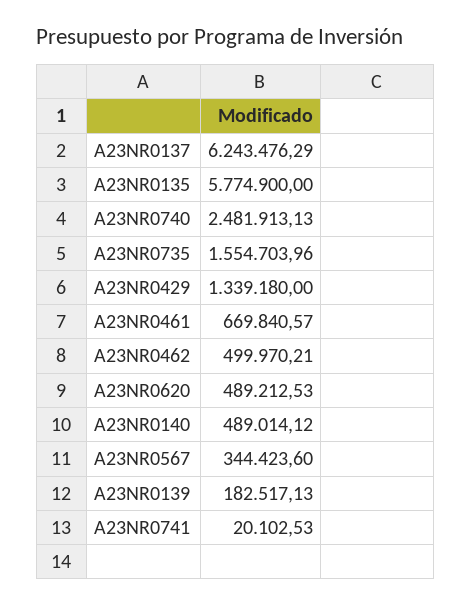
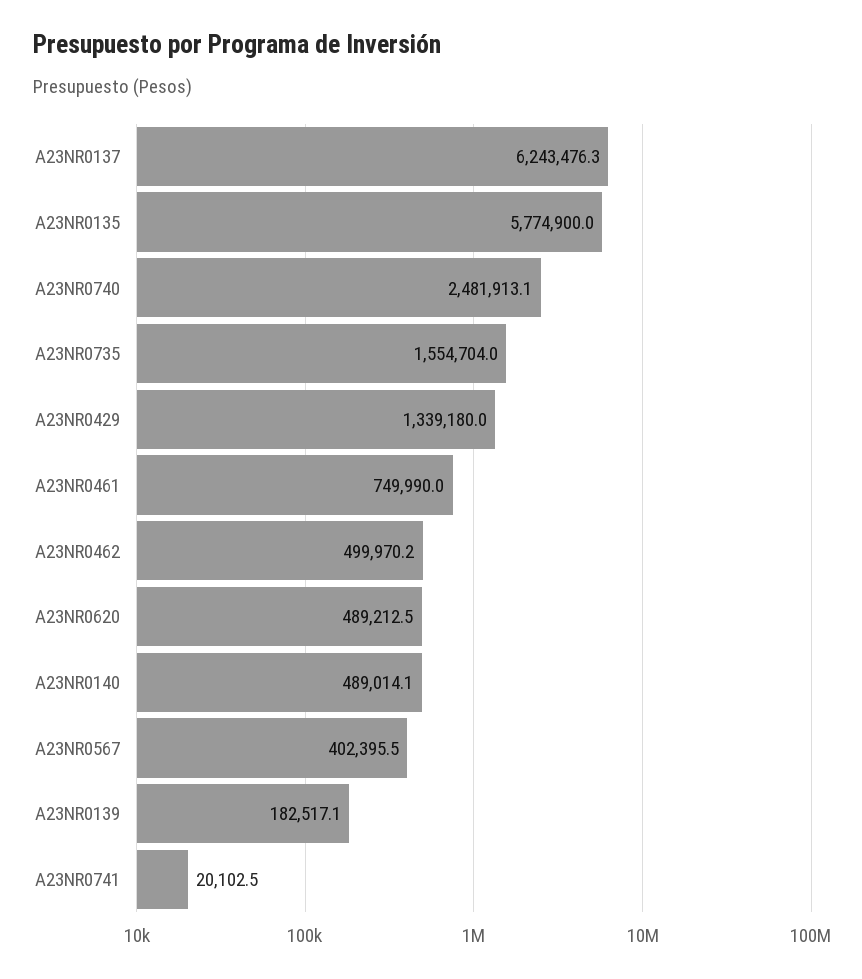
A23NR0461: 669840.57 -> 749990
A23NR0567: 344423.6 -> 402395.5

